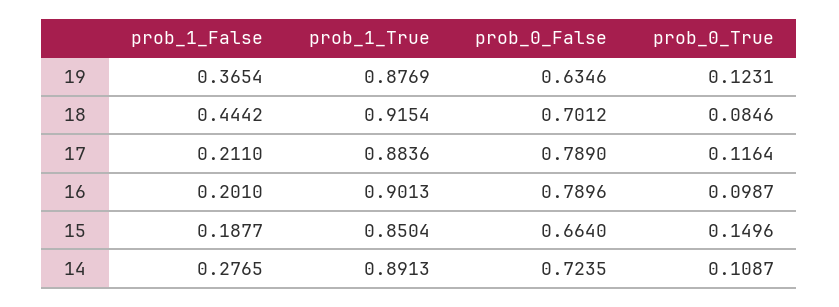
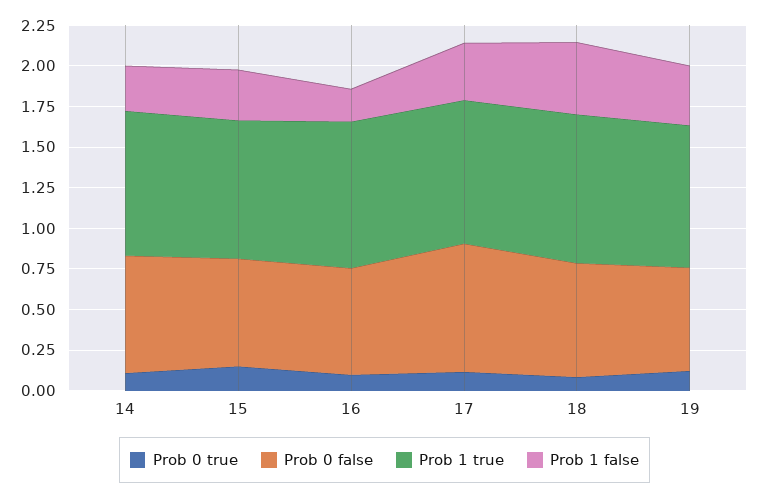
prob_1_False, 17: 0.211 -> 0.35
prob_0_False, 16: 0.7896 -> 0.65
prob_1_False, 15: 0.1877 -> 0.3

